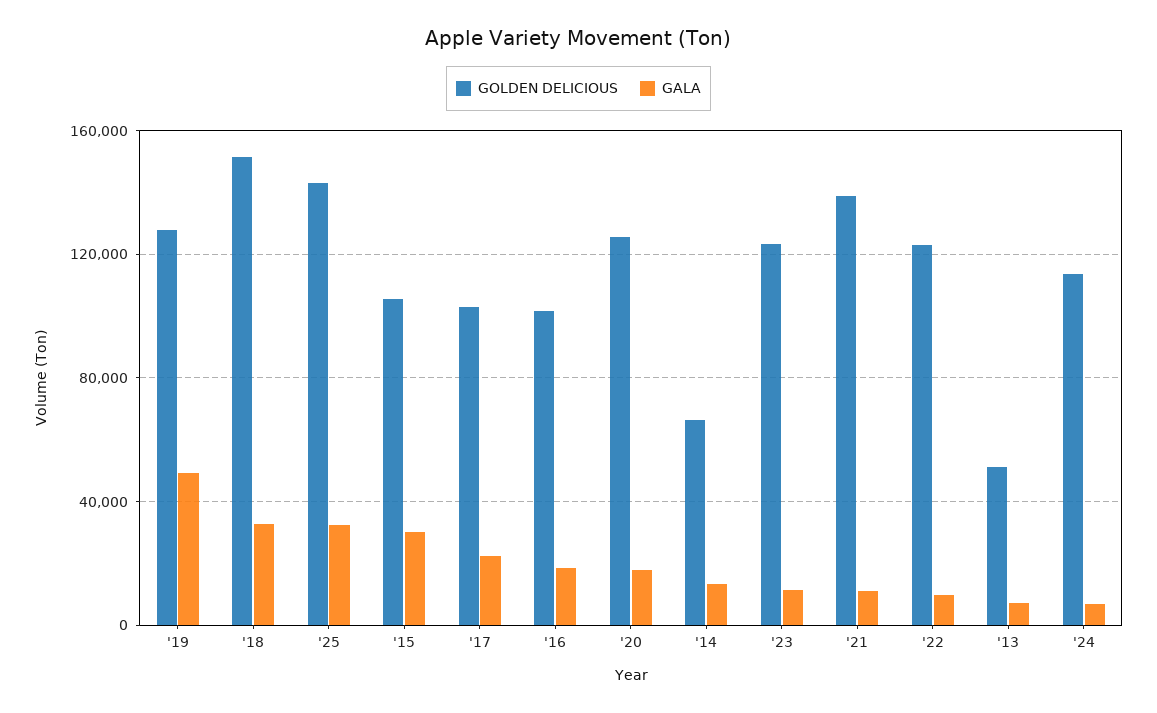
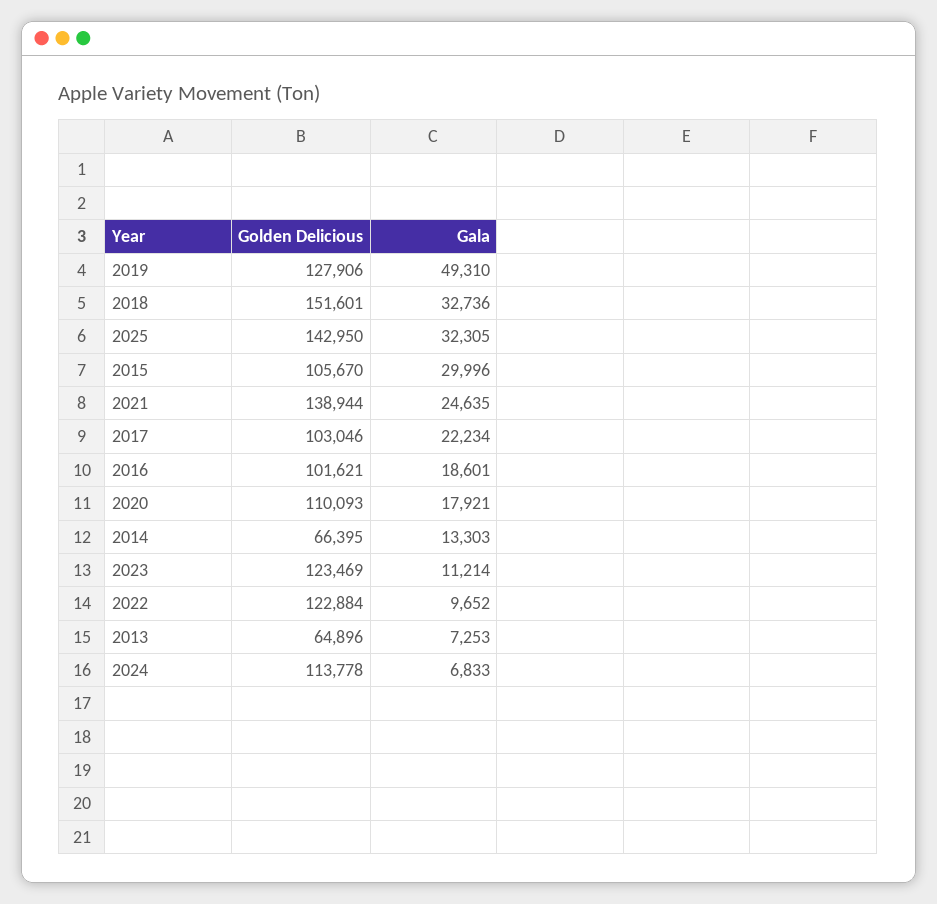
GOLDEN DELICIOUS, '20: 125000 -> 110093
GALA, '21: 10000 -> 24635
GOLDEN DELICIOUS, '13: 50000 -> 64896

